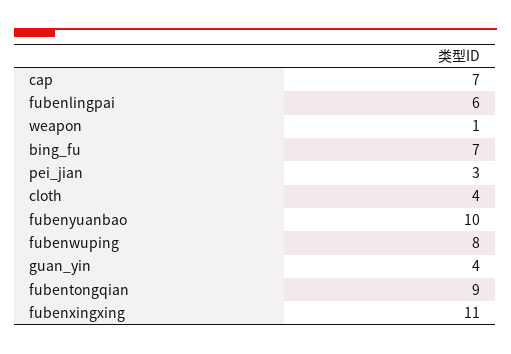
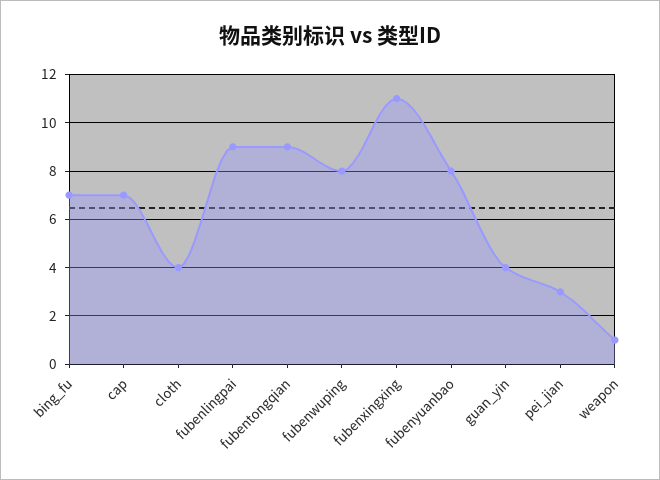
fubenlingpai: 6 -> 9
fubenyuanbao: 10 -> 8

